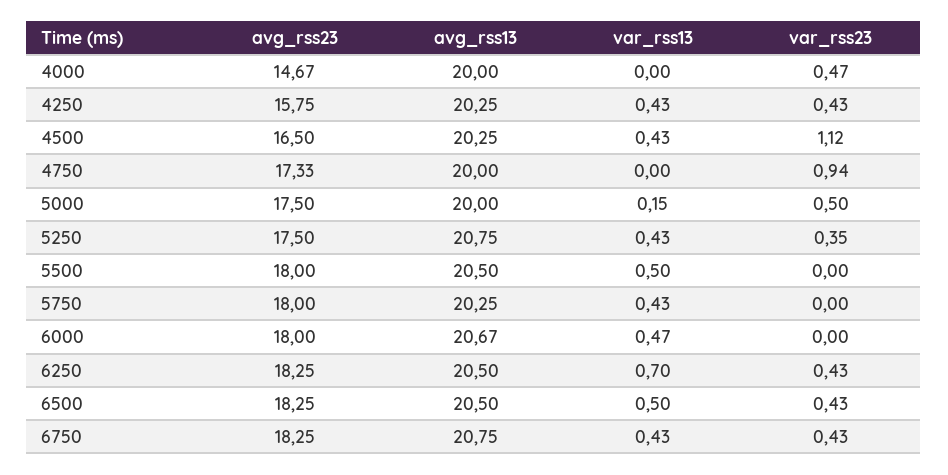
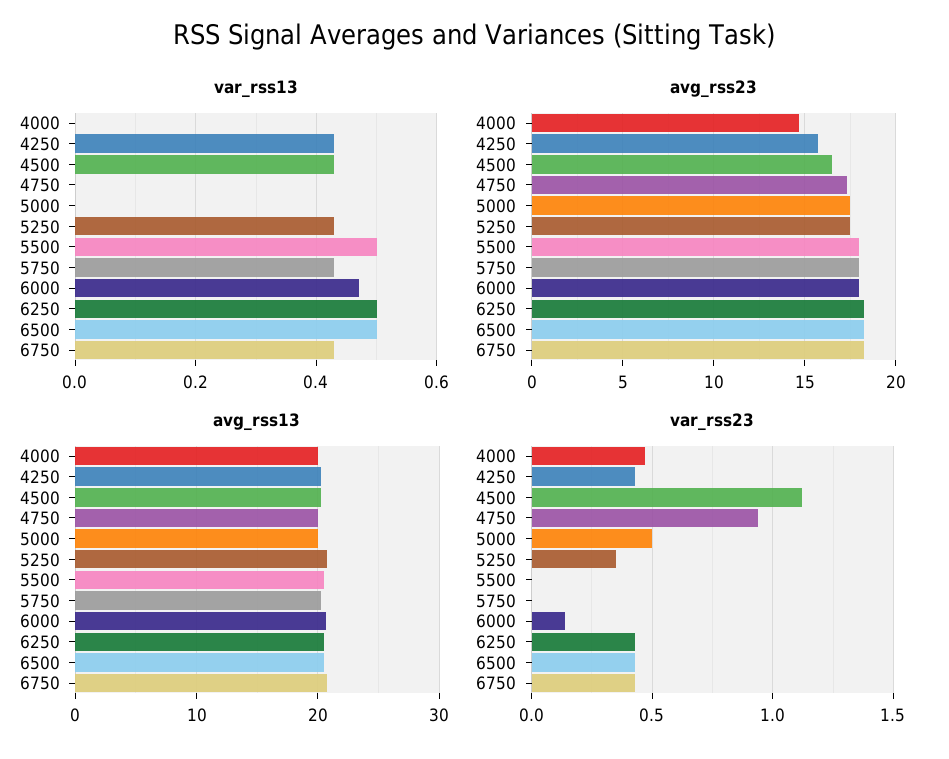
var_rss13, 5000: 0.15 -> 0
var_rss23, 6000: 0 -> 0.15
var_rss13, 6250: 0.7 -> 0.5

